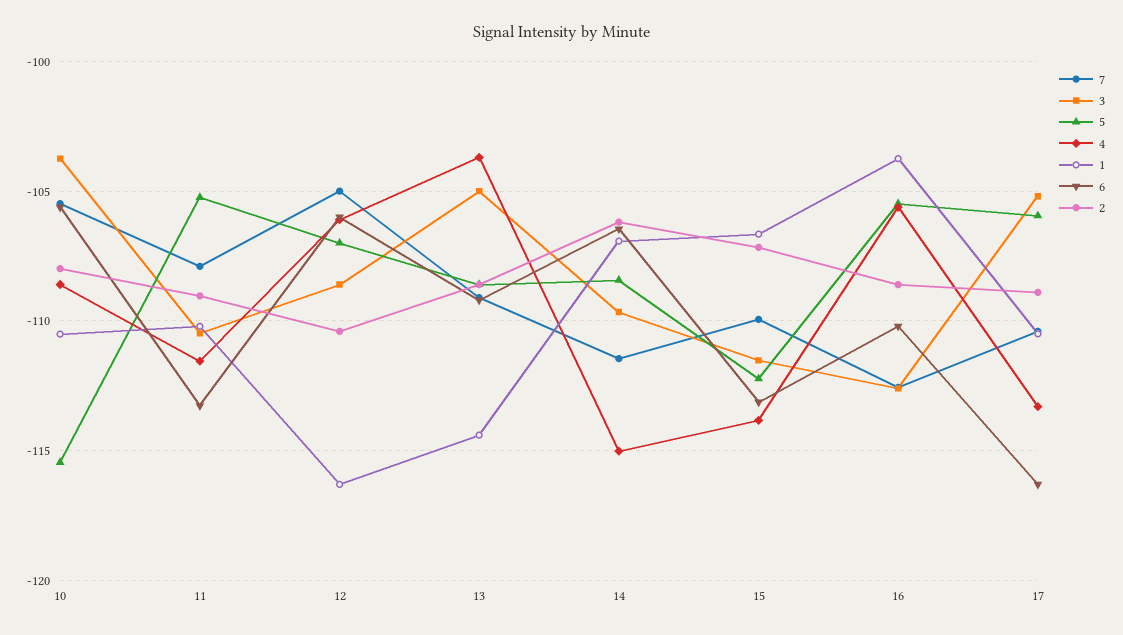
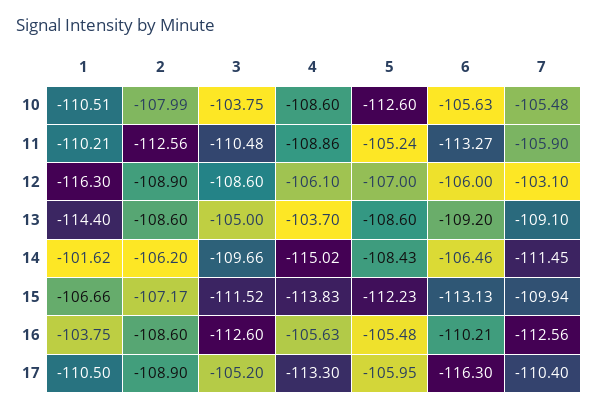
5, 10: -115.5 -> -112.6
7, 11: -108 -> -105.9
4, 11: -111.5 -> -108.86
2, 11: -109 -> -112.56
7, 12: -105 -> -103.1
2, 12: -110.5 -> -108.9
1, 14: -107 -> -101.62

